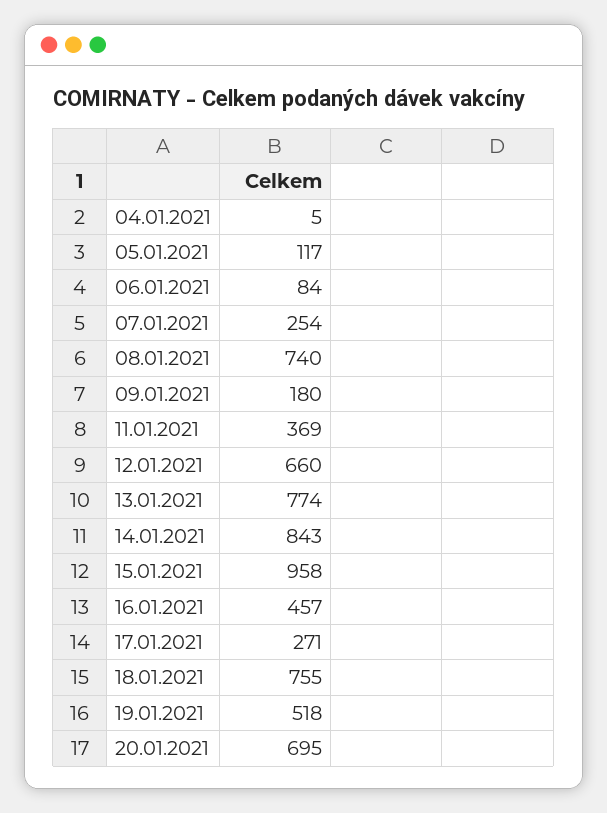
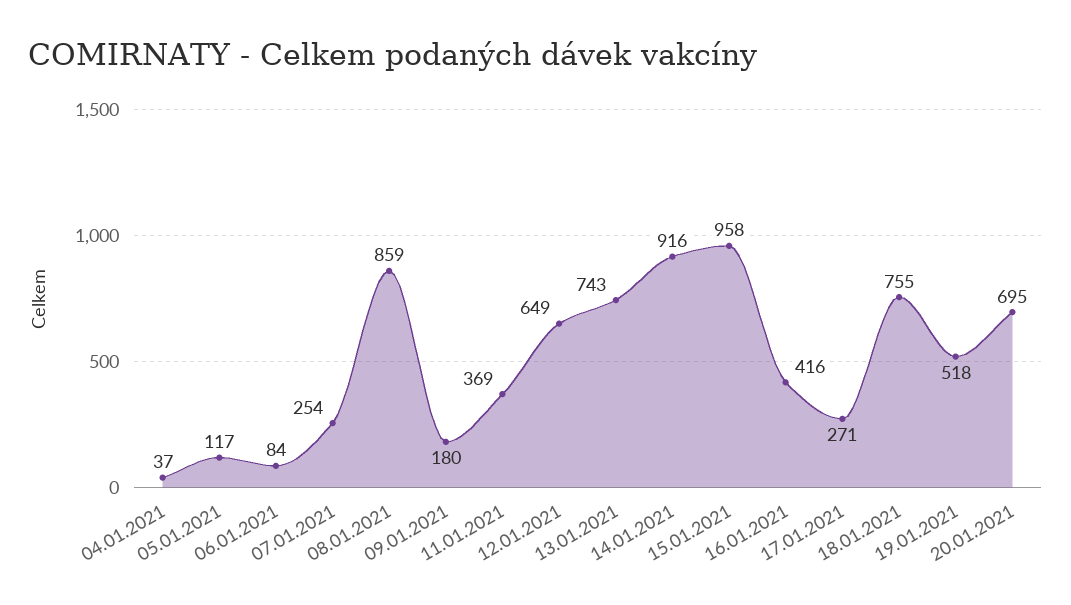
04.01.2021: 5 -> 37
08.01.2021: 740 -> 859
12.01.2021: 660 -> 649
13.01.2021: 774 -> 743
14.01.2021: 843 -> 916
16.01.2021: 457 -> 416

